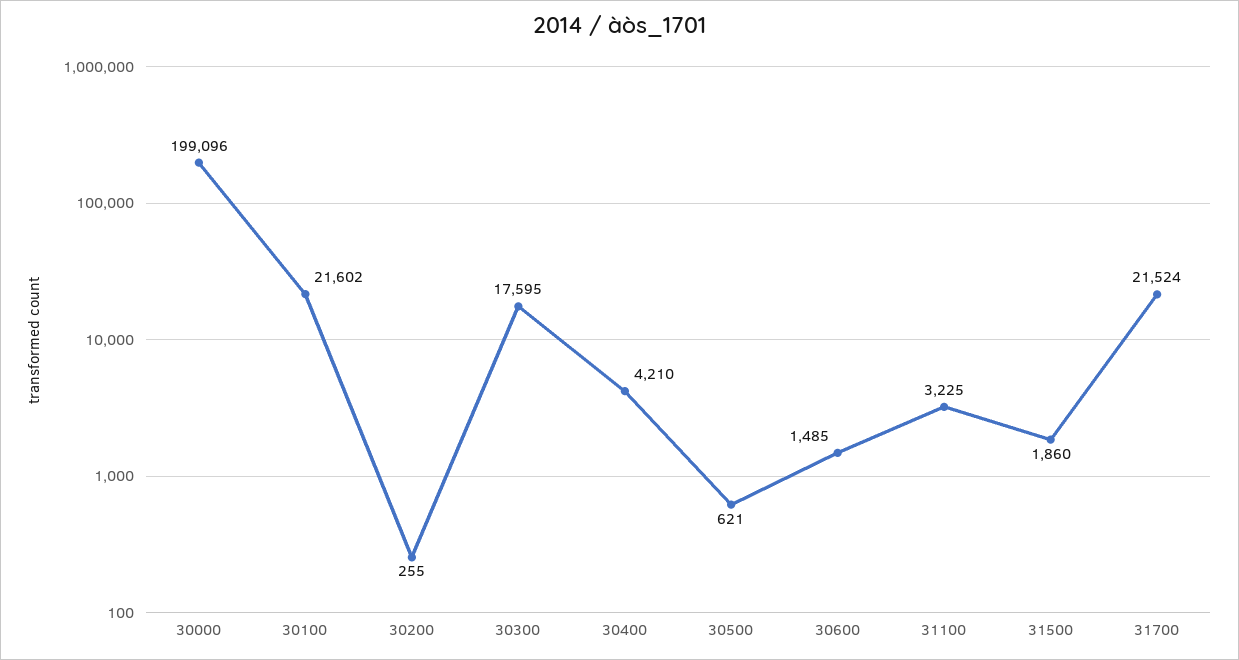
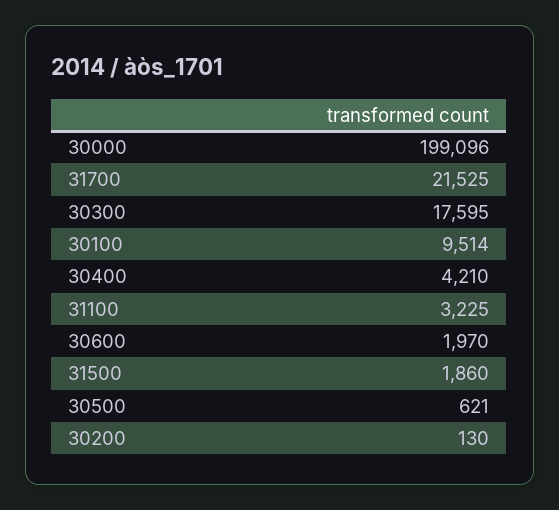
30100: 21602 -> 9514
30200: 255 -> 130
30600: 1485 -> 1970
31700: 21524 -> 21525

